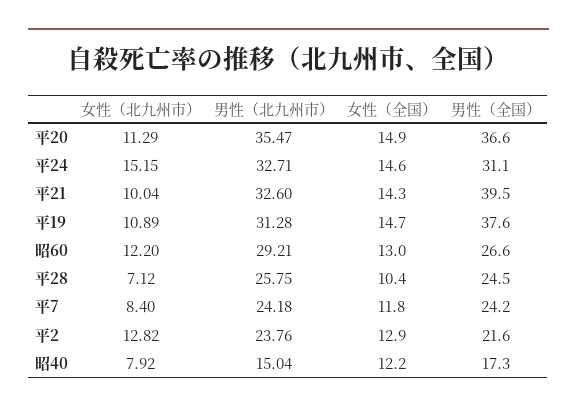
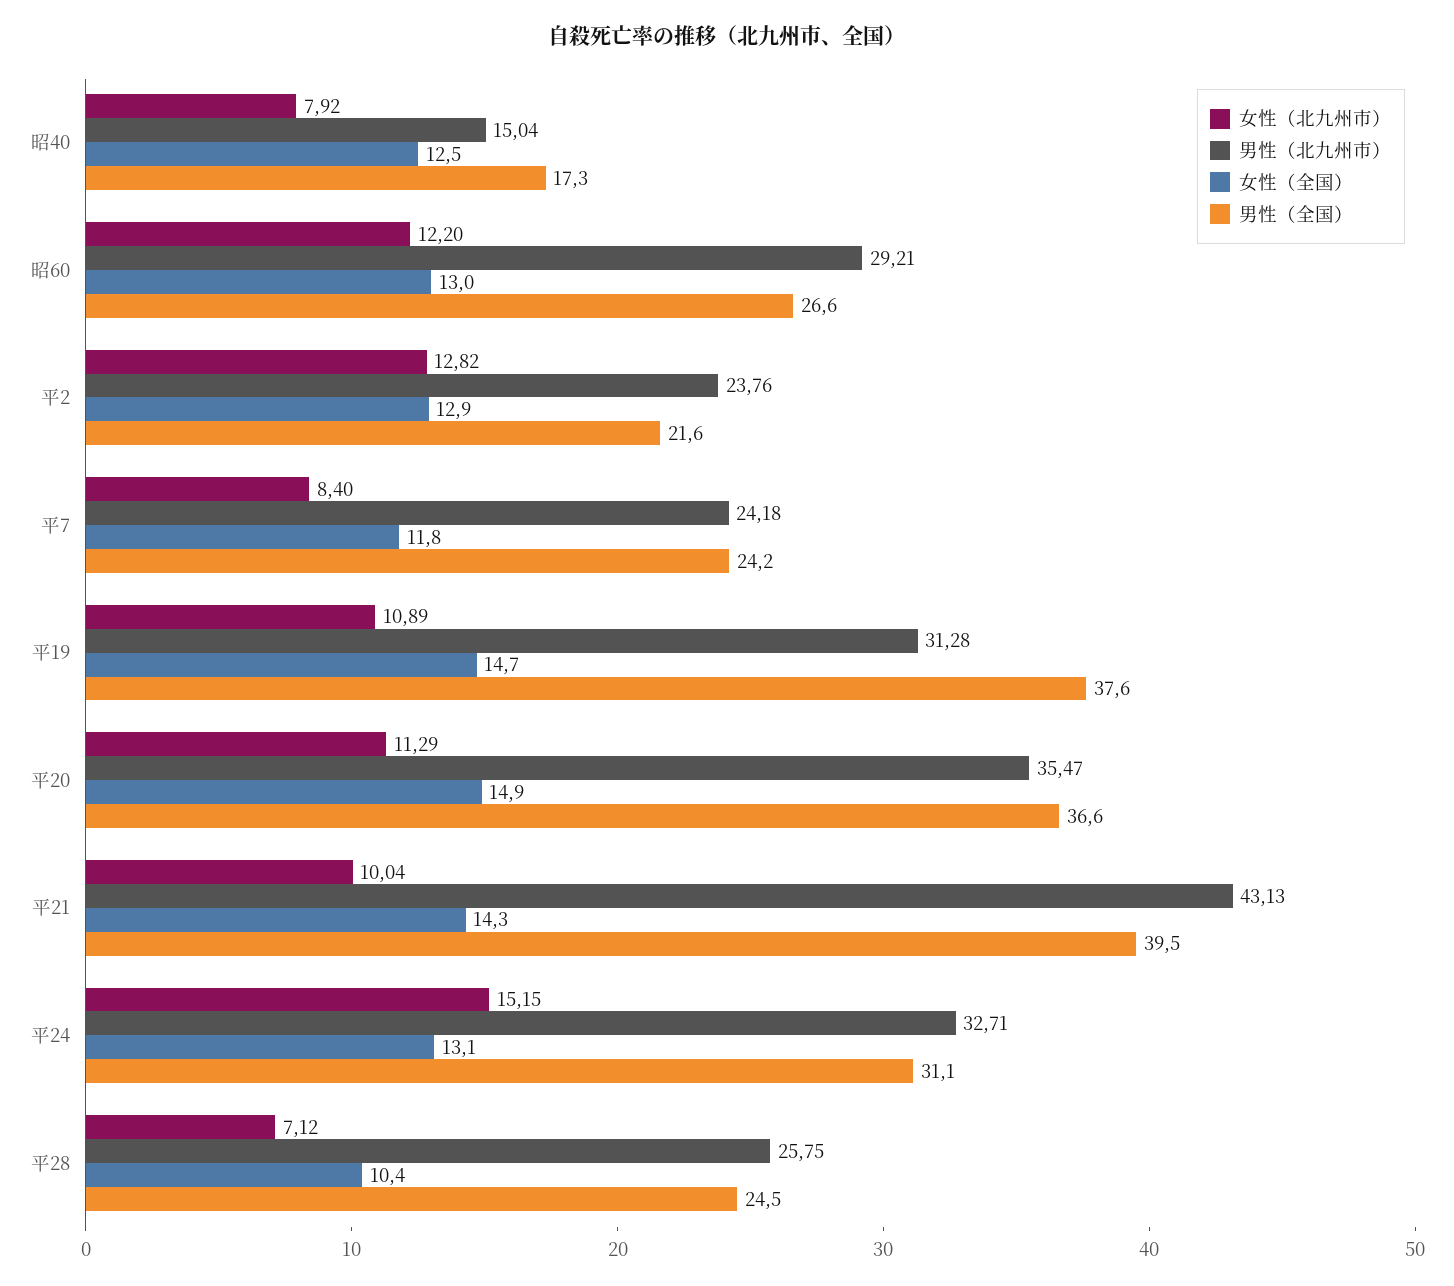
女性（全国）, 平24: 14.6 -> 13.1
男性（北九州市）, 平21: 32.6 -> 43.13
女性（全国）, 昭40: 12.2 -> 12.5

